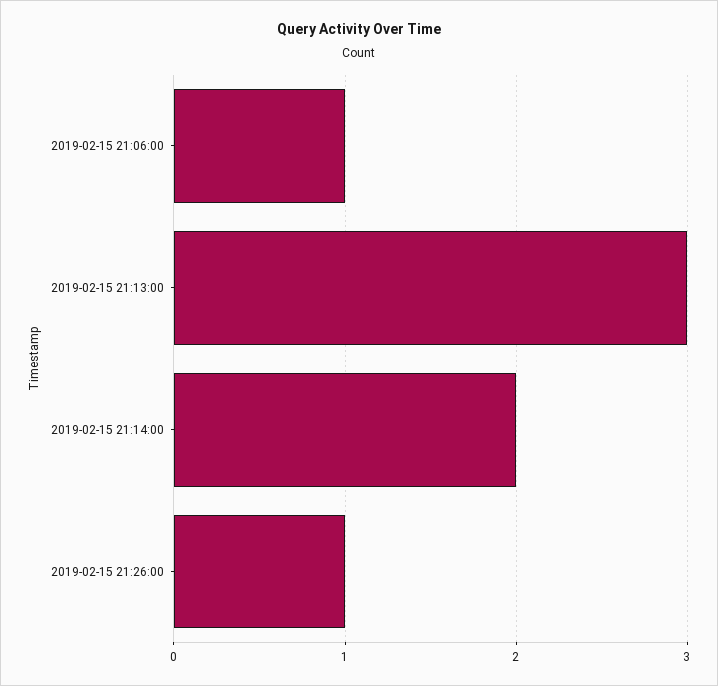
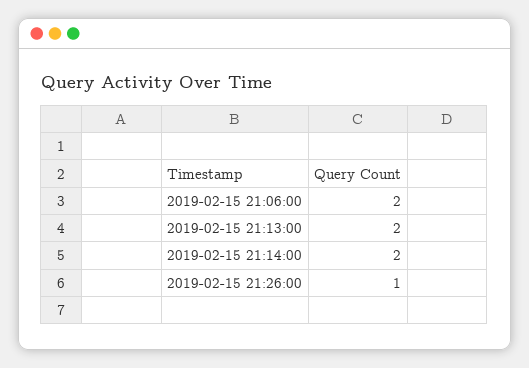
2019-02-15 21:06:00: 1 -> 2
2019-02-15 21:13:00: 3 -> 2

